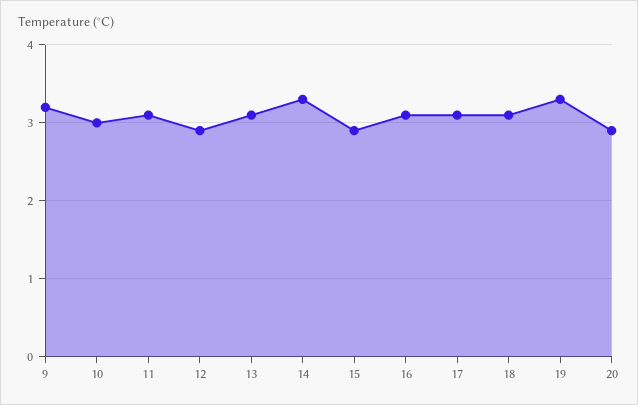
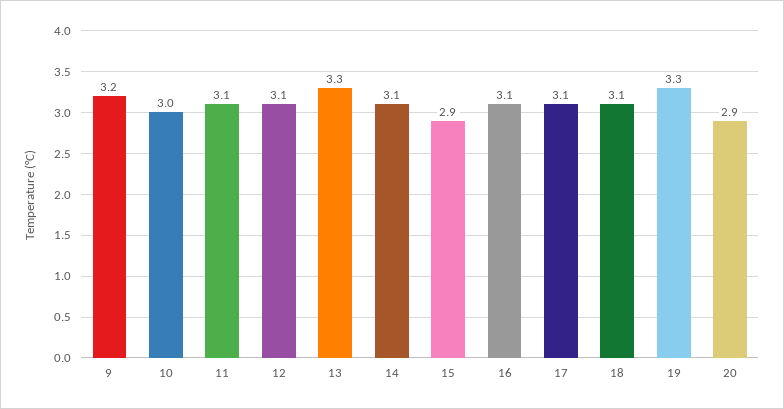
12: 2.9 -> 3.1
13: 3.1 -> 3.3
14: 3.3 -> 3.1

